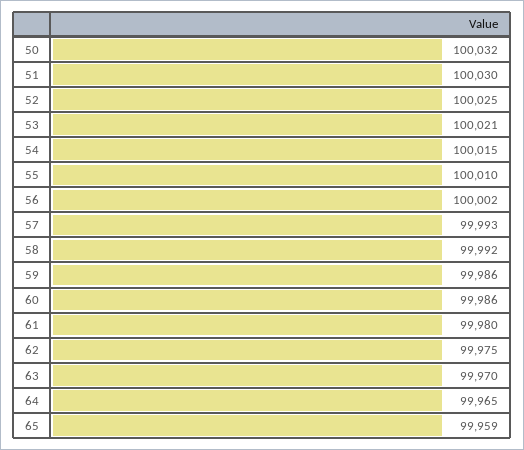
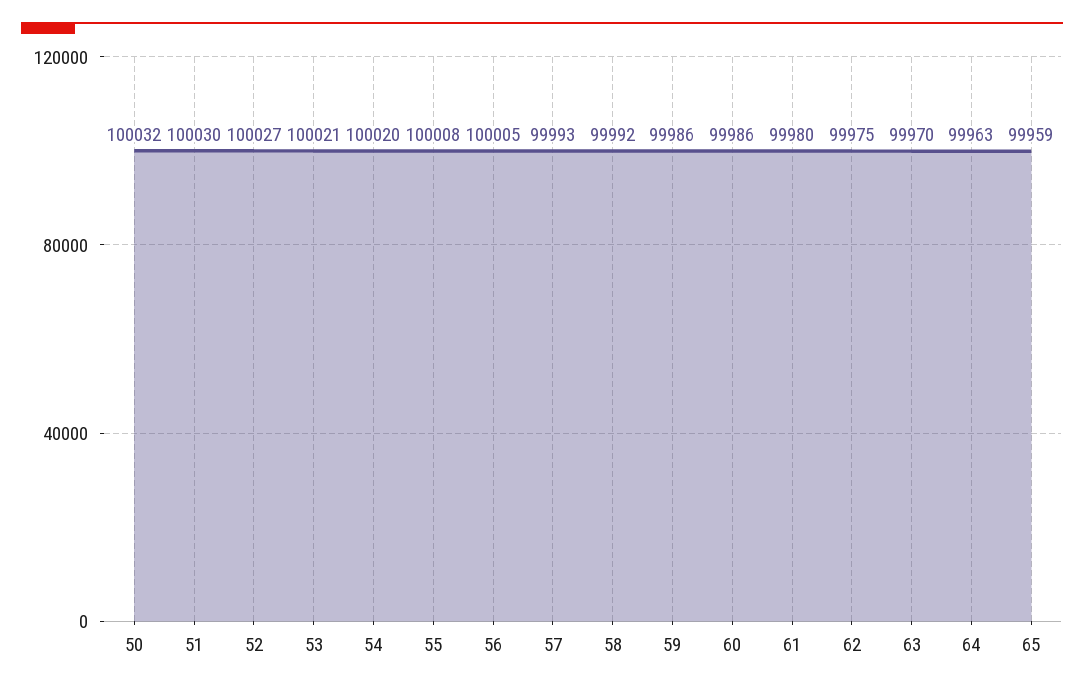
52: 100025 -> 100027
54: 100015 -> 100020
55: 100010 -> 100008
56: 100002 -> 100005
64: 99965 -> 99963

